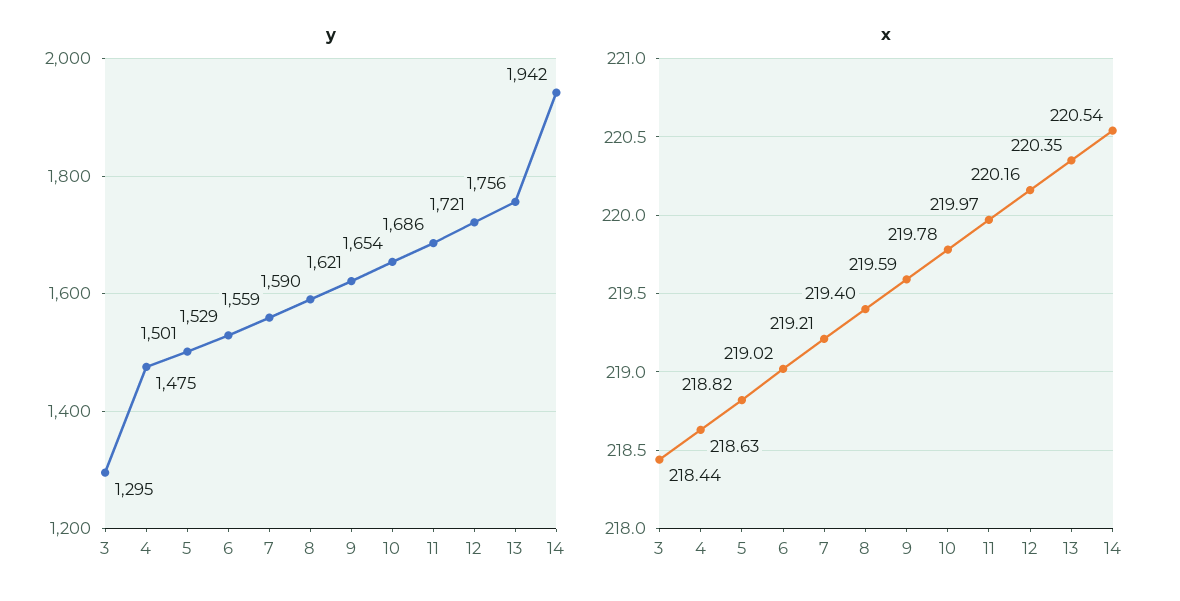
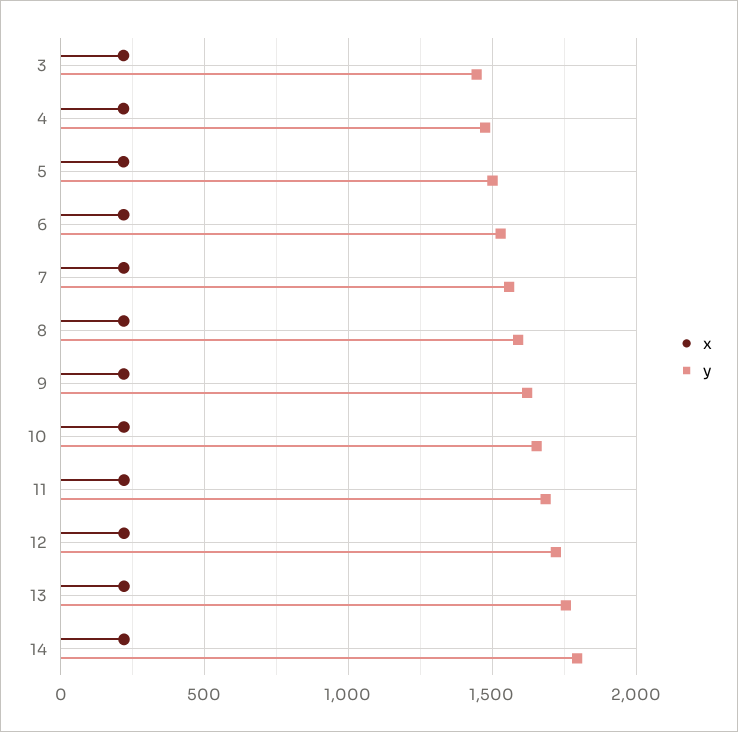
y, 3: 1295 -> 1450
y, 14: 1942 -> 1800

